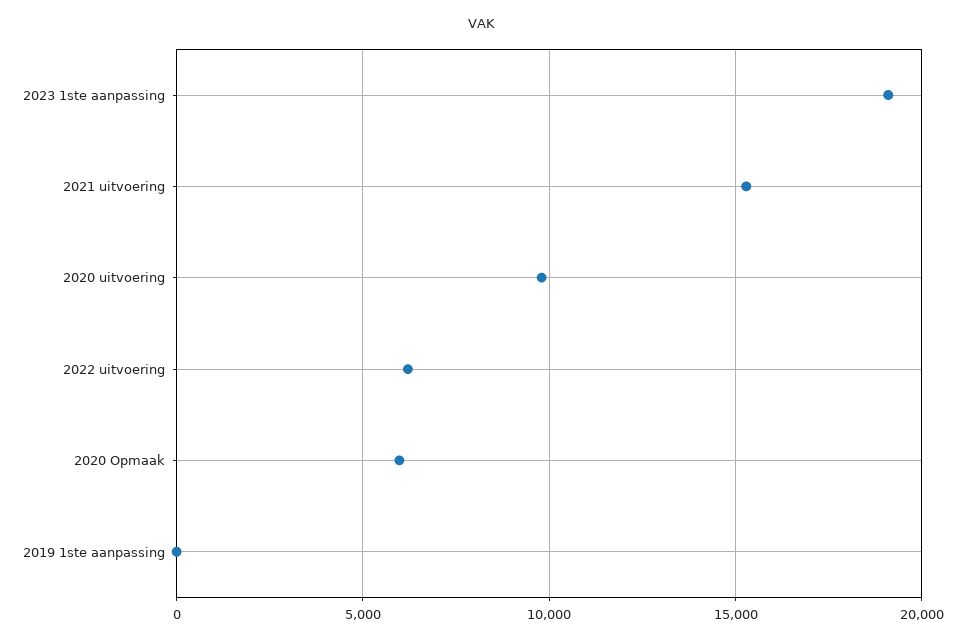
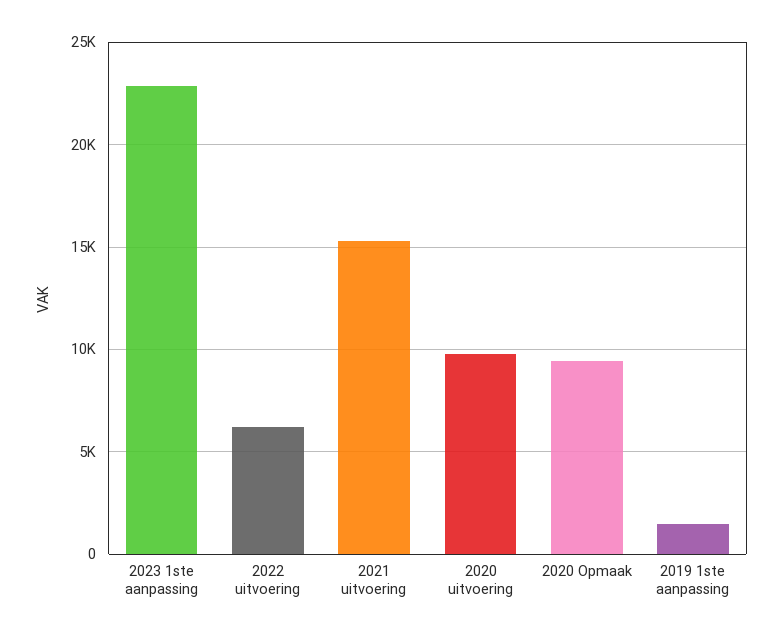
2023 1ste aanpassing: 19000 -> 23000
2020 Opmaak: 6000 -> 9500
2019 1ste aanpassing: 0 -> 1500

